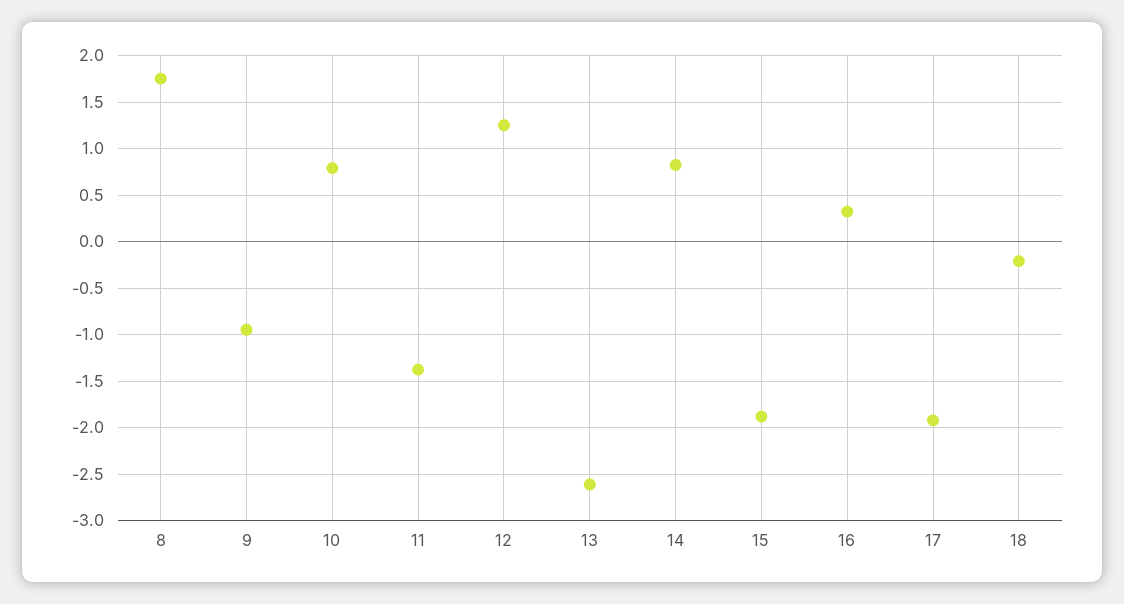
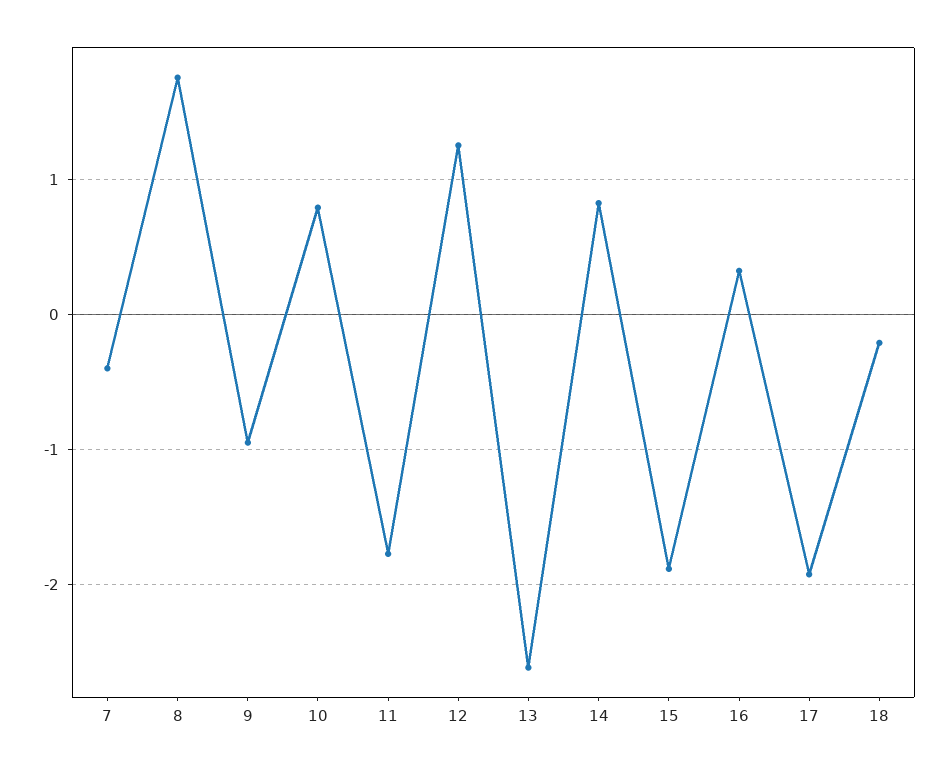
11: -1.4 -> -1.8
7: none -> -0.4

